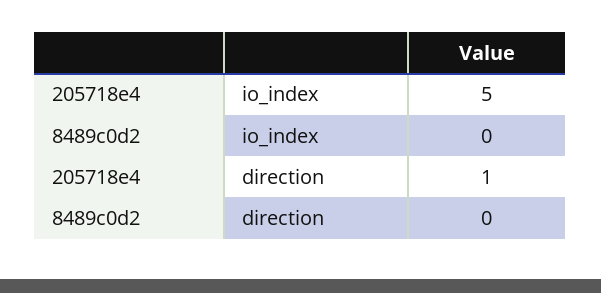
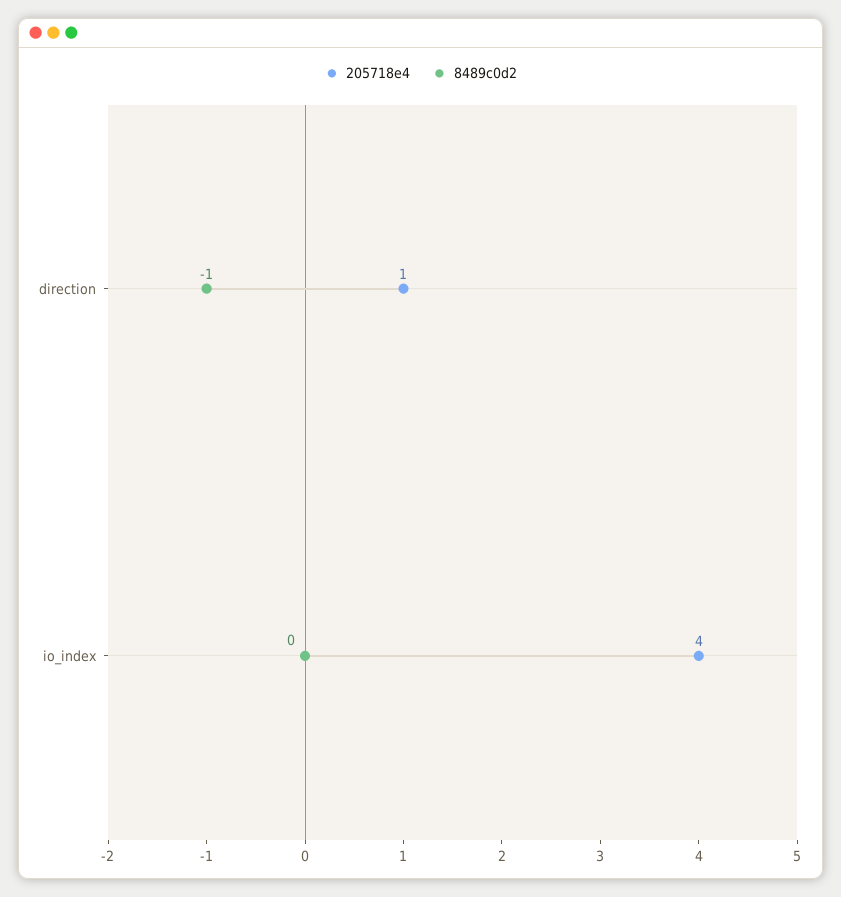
205718e4, io_index: 5 -> 4
8489c0d2, direction: 0 -> -1

